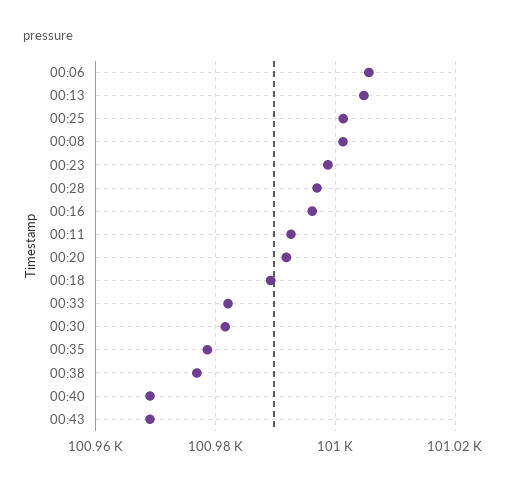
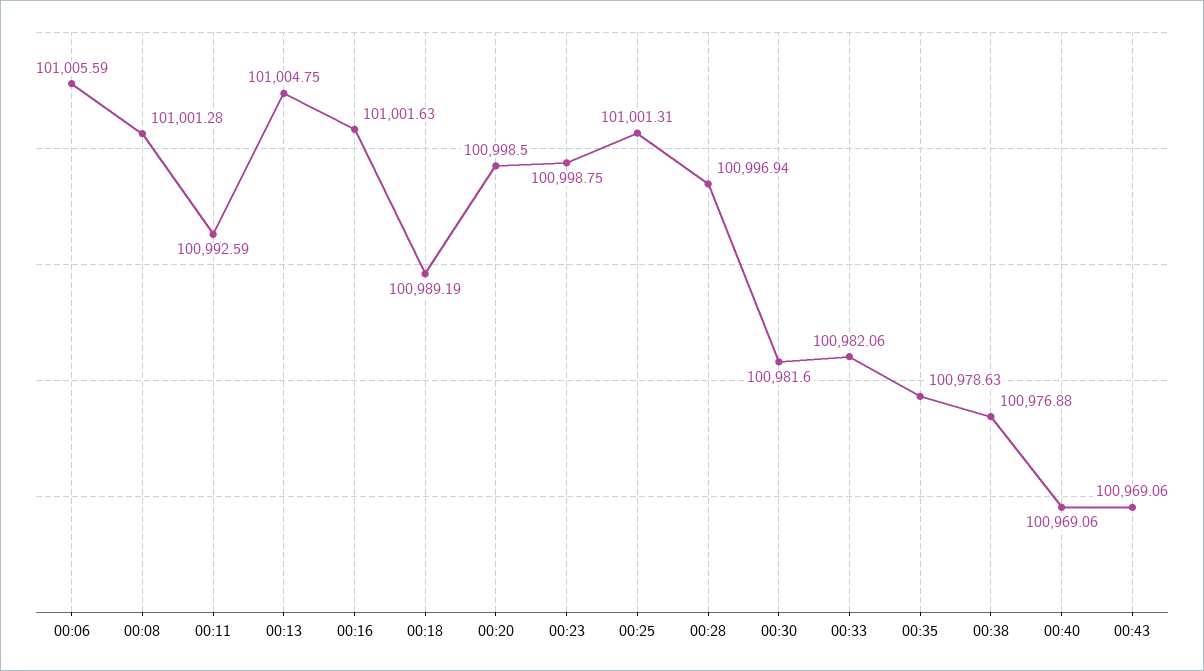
00:16: 100996 -> 101001.63
00:20: 100992 -> 100998.5

